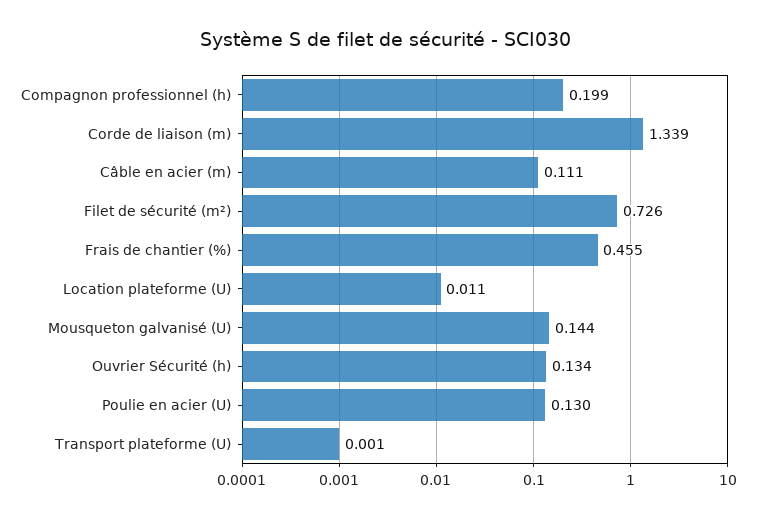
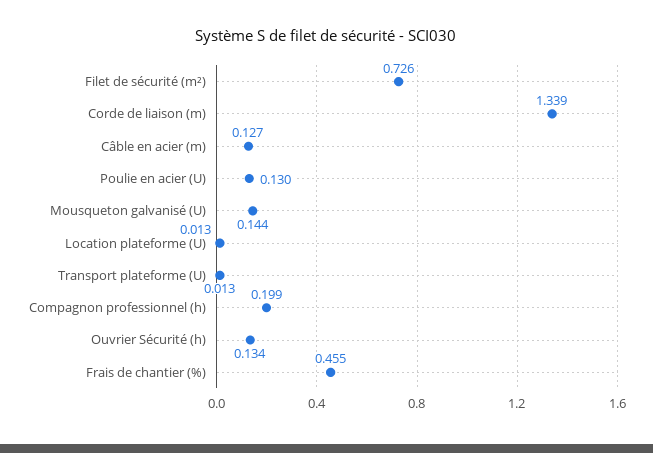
Câble en acier (m): 0.111 -> 0.127
Location plateforme (U): 0.011 -> 0.013
Transport plateforme (U): 0.001 -> 0.013

